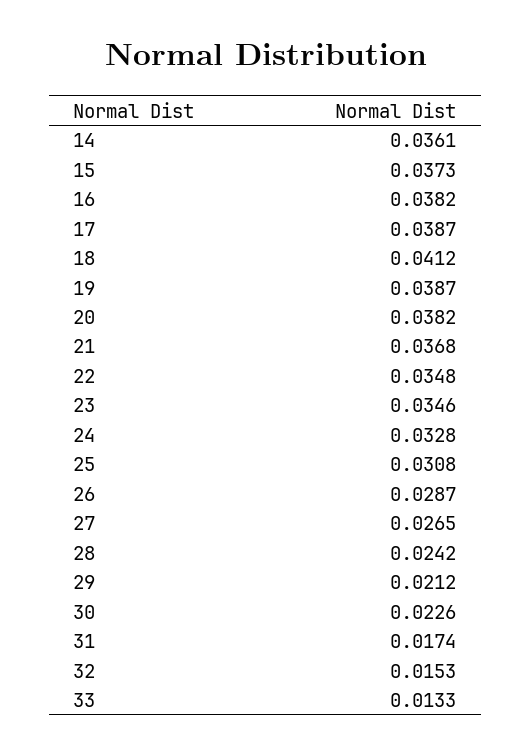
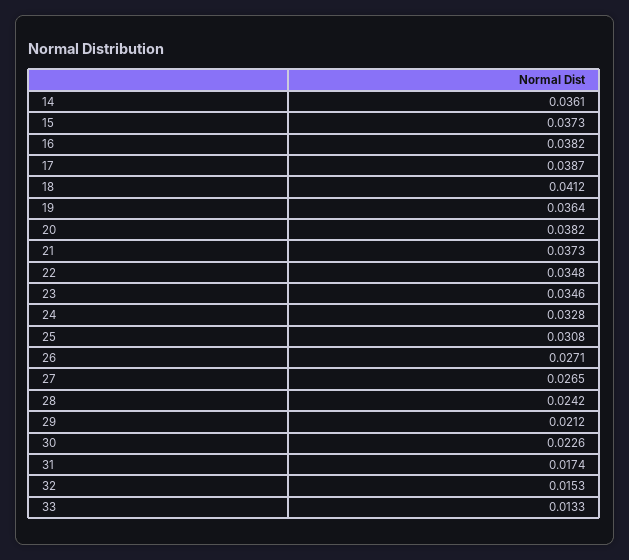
19: 0.0387 -> 0.0364
21: 0.0368 -> 0.0373
26: 0.0287 -> 0.0271

